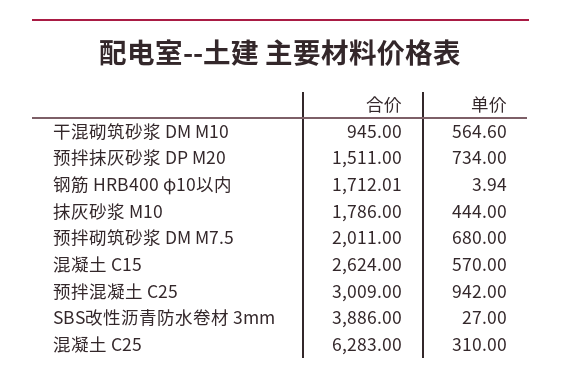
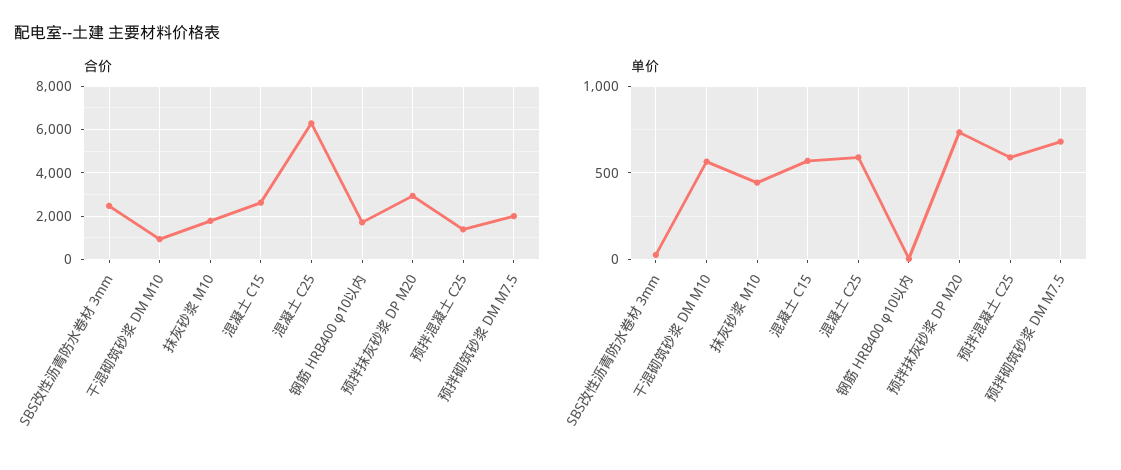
合价, 预拌抹灰砂浆 DP M20: 1511 -> 3000
合价, 预拌混凝土 C25: 3009 -> 1500
单价, 预拌混凝土 C25: 942 -> 600
合价, SBS改性沥青防水卷材 3mm: 3886 -> 2500
单价, 混凝土 C25: 310 -> 600

